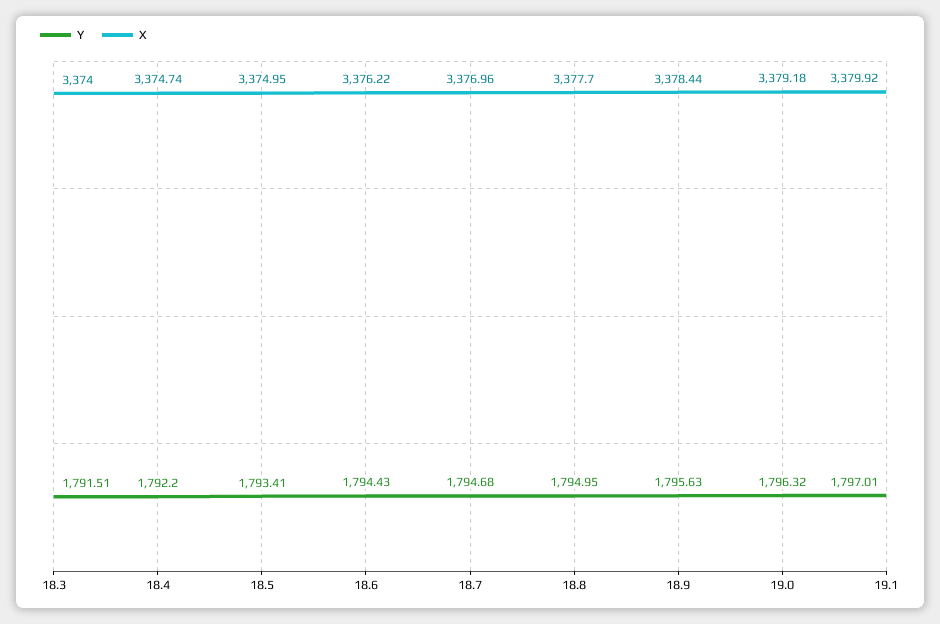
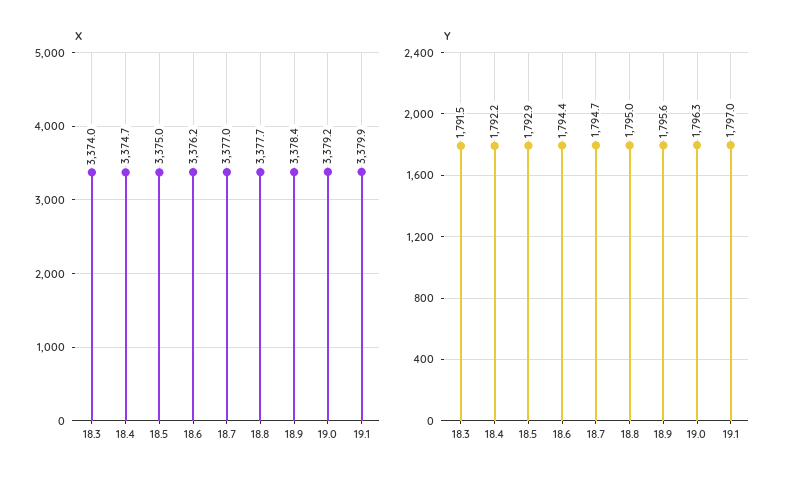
Y, 18.5: 1793.41 -> 1792.9

